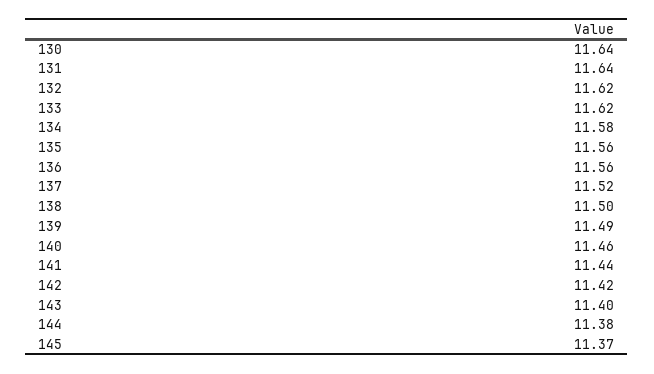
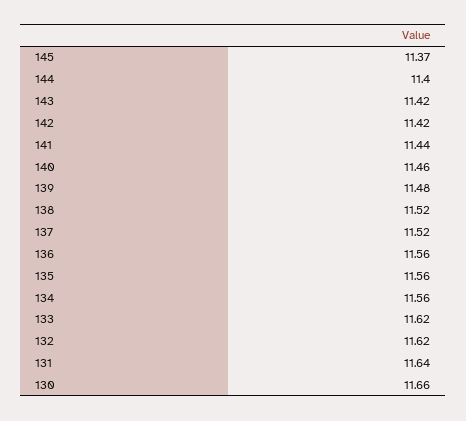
130: 11.64 -> 11.66
134: 11.58 -> 11.56
138: 11.5 -> 11.52
139: 11.49 -> 11.48
143: 11.4 -> 11.42
144: 11.38 -> 11.4

